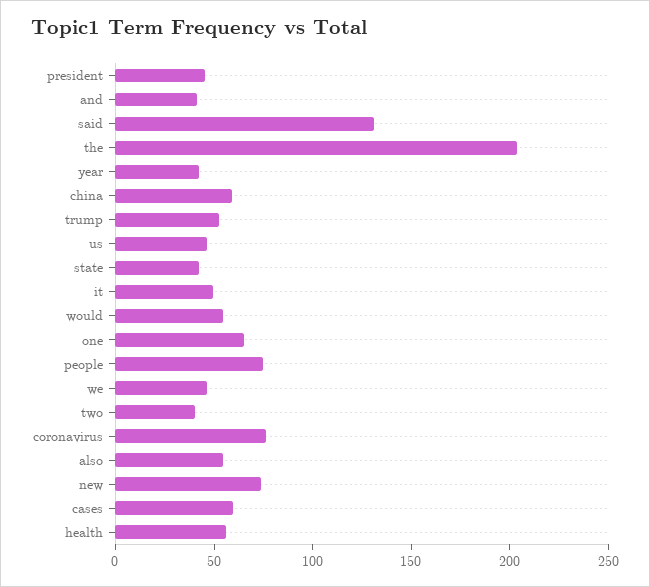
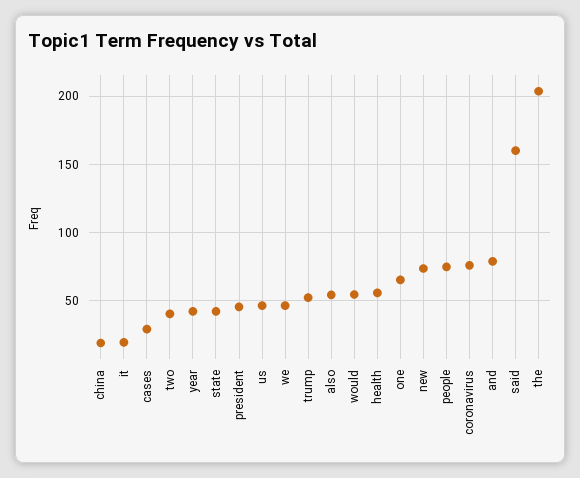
and: 40 -> 80
said: 130 -> 160
china: 60 -> 20
it: 50 -> 20
cases: 60 -> 30

